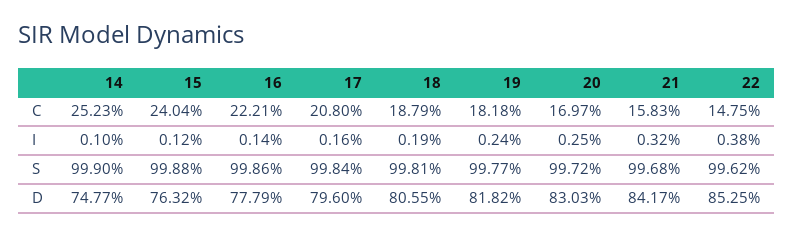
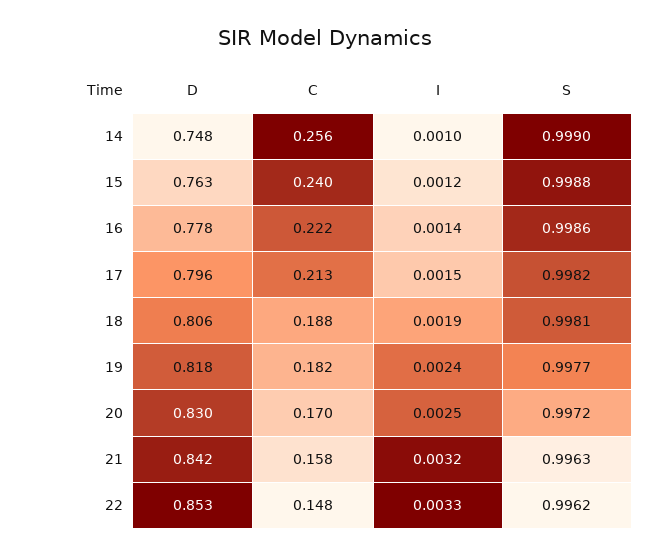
14, C: 0.2523 -> 0.256
17, C: 0.208 -> 0.213
17, I: 0.0016 -> 0.0015
22, I: 0.0038 -> 0.0033
17, S: 0.9984 -> 0.9982
21, S: 0.9968 -> 0.9963

